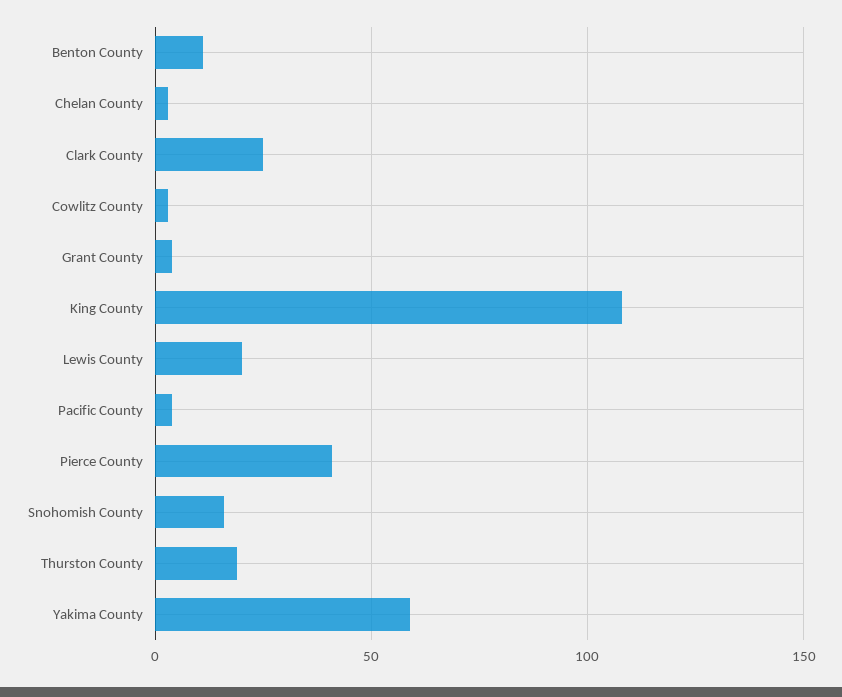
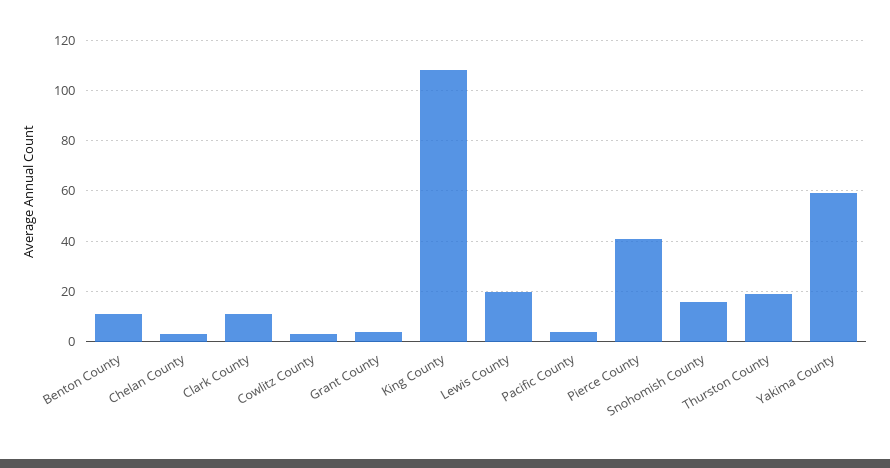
Clark County: 25 -> 10

